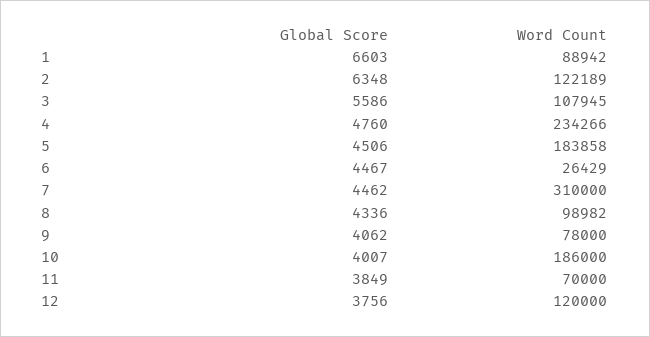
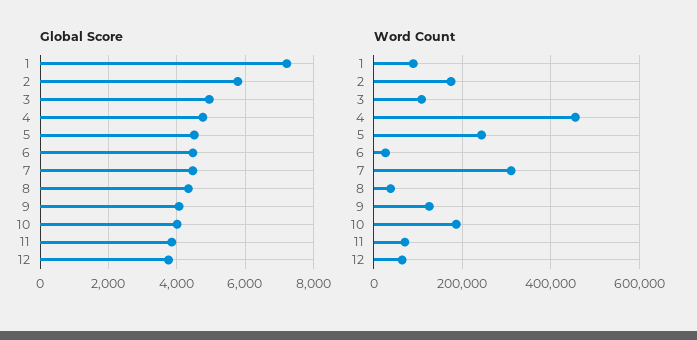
Global Score, 1: 6603 -> 7200
Global Score, 2: 6348 -> 5800
Word Count, 2: 122189 -> 180000
Global Score, 3: 5586 -> 5000
Word Count, 4: 234266 -> 460000
Word Count, 5: 183858 -> 240000
Word Count, 8: 98982 -> 40000
Word Count, 9: 78000 -> 120000
Word Count, 12: 120000 -> 60000

